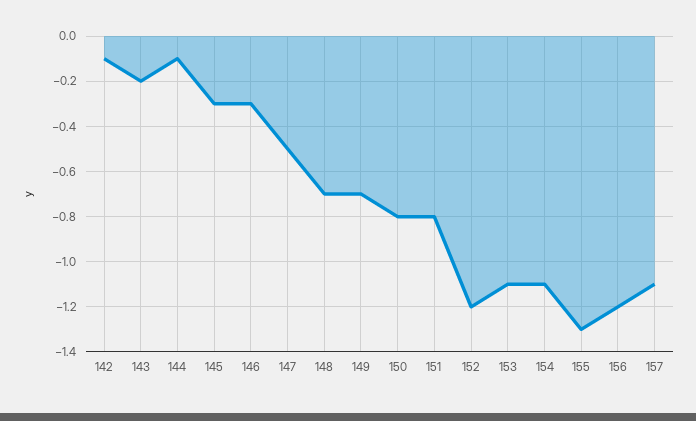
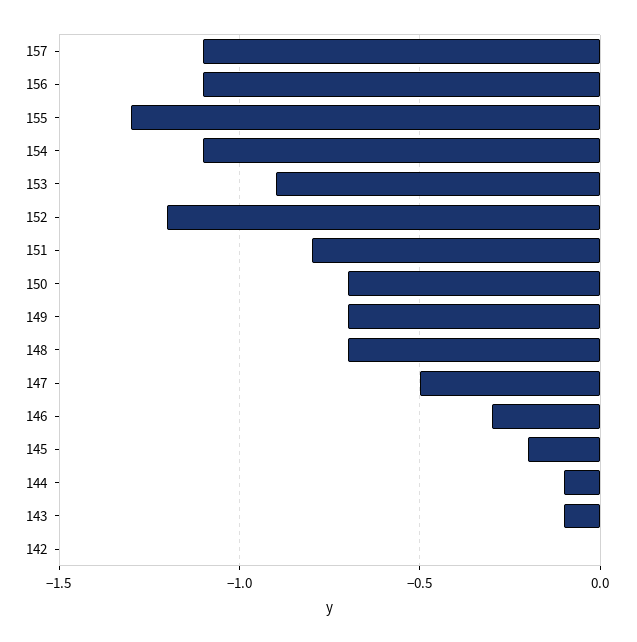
142: -0.1 -> 0
143: -0.2 -> -0.1
145: -0.3 -> -0.2
150: -0.8 -> -0.7
153: -1.1 -> -0.9
156: -1.2 -> -1.1

